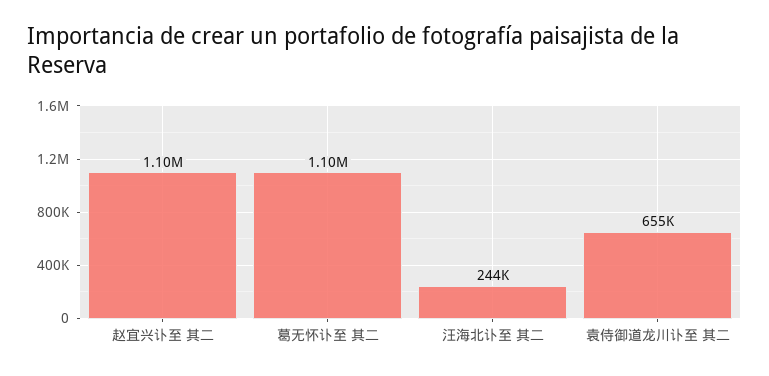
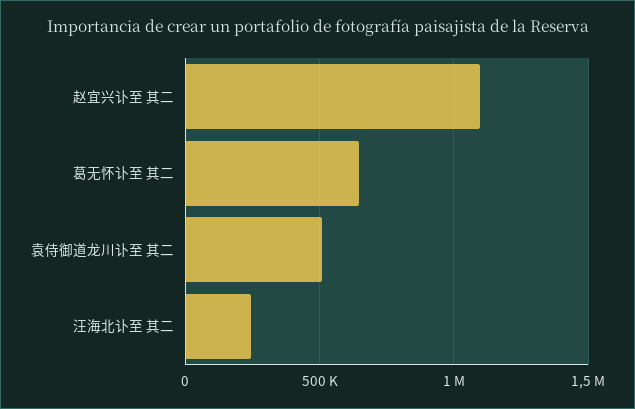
葛无怀讣至 其二: 1100000 -> 650000
袁侍御道龙川讣至 其二: 655000 -> 500000

